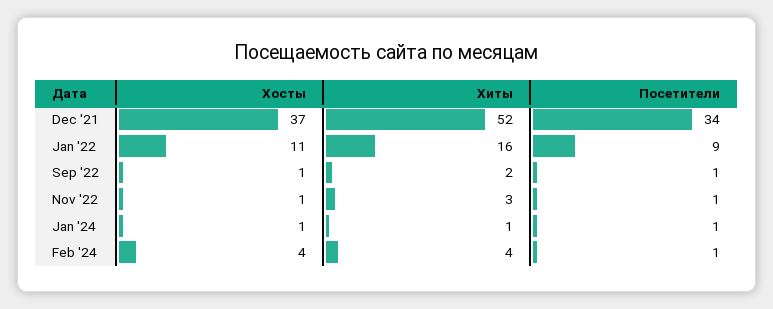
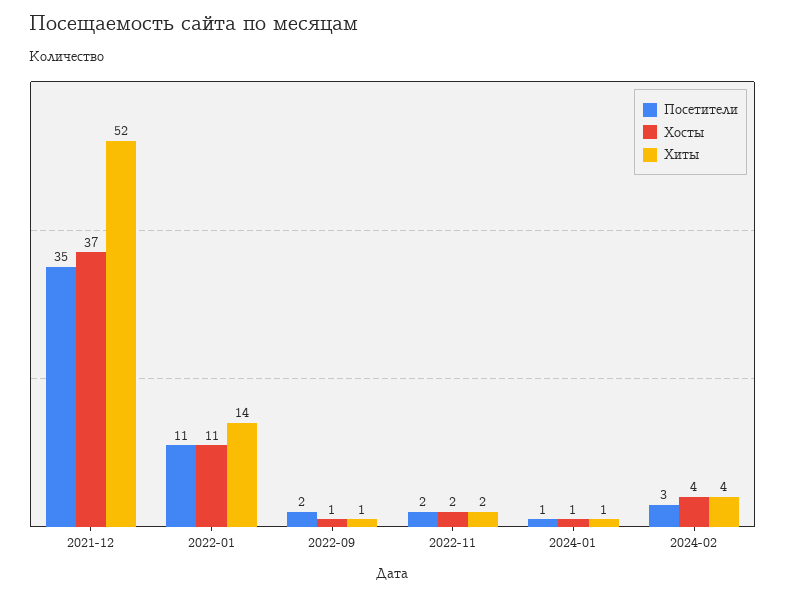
Посетители, Dec '21: 34 -> 35
Хиты, Jan '22: 16 -> 14
Посетители, Jan '22: 9 -> 11
Хиты, Sep '22: 2 -> 1
Посетители, Sep '22: 1 -> 2
Хосты, Nov '22: 1 -> 2
Хиты, Nov '22: 3 -> 2
Посетители, Nov '22: 1 -> 2
Посетители, Feb '24: 1 -> 3

